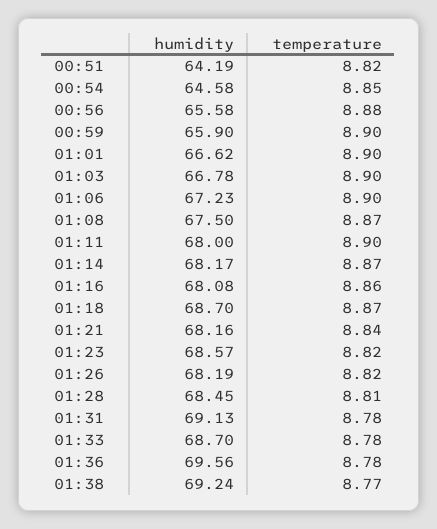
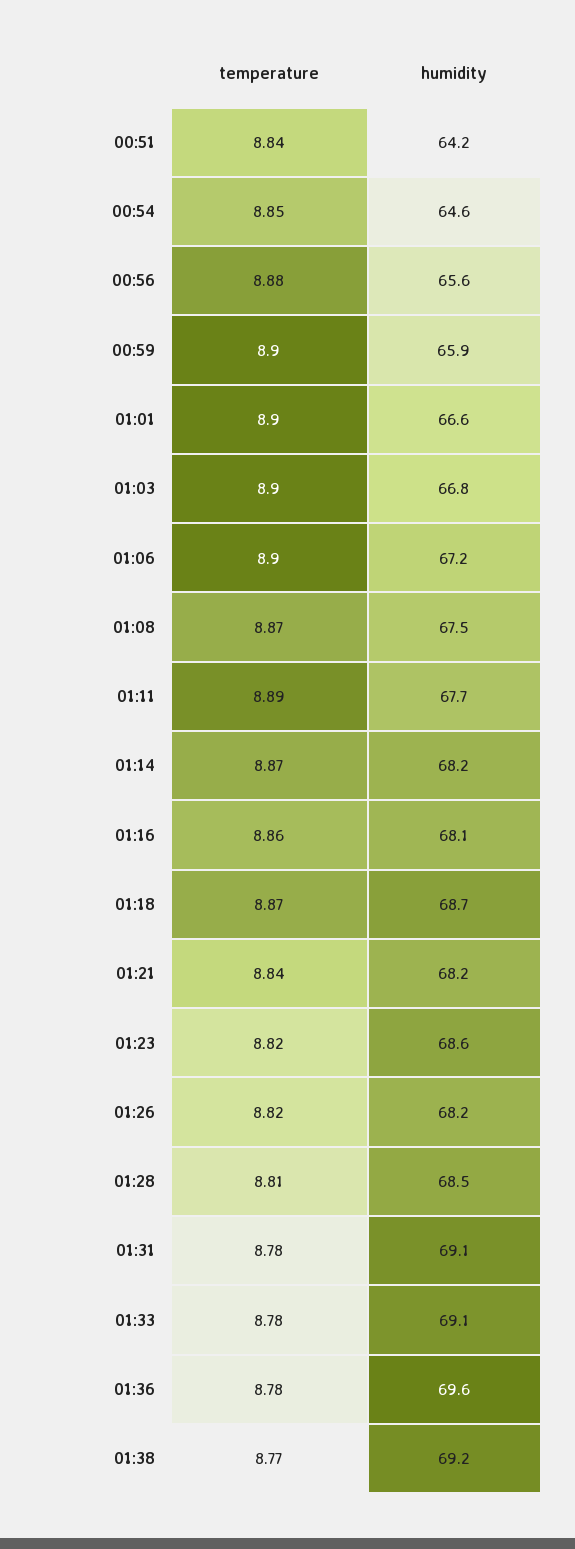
temperature, 00:51: 8.82 -> 8.84
humidity, 01:11: 68 -> 67.7
temperature, 01:11: 8.9 -> 8.89
humidity, 01:33: 68.7 -> 69.1

